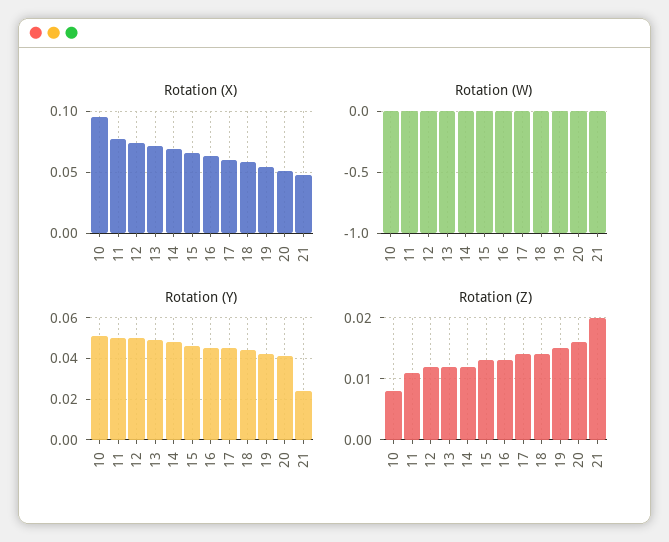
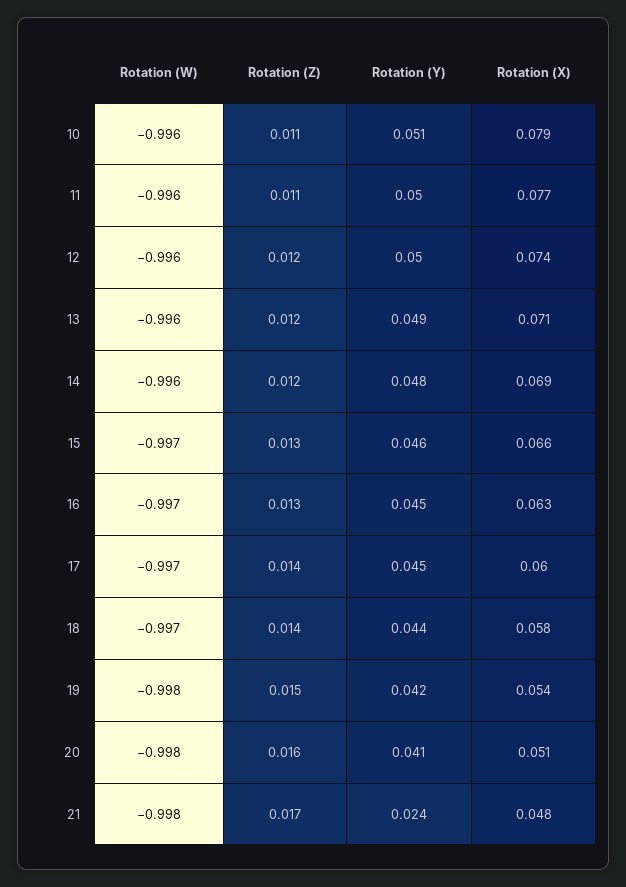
Rotation (X), 10: 0.095 -> 0.079
Rotation (Z), 10: 0.008 -> 0.011
Rotation (Z), 21: 0.02 -> 0.017

